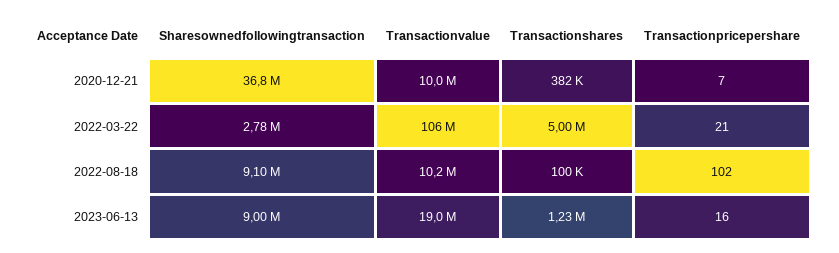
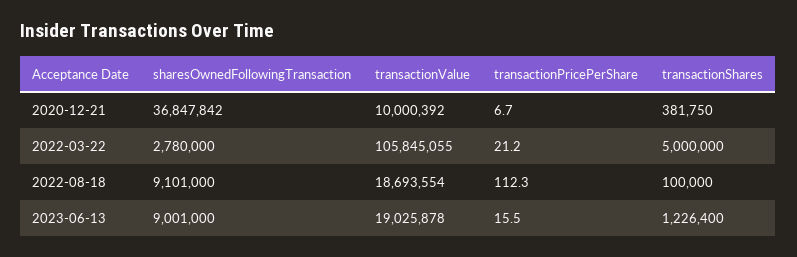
Transactionvalue, 2022-08-18: 10200000 -> 18693554
Transactionpricepershare, 2022-08-18: 102 -> 112.3

